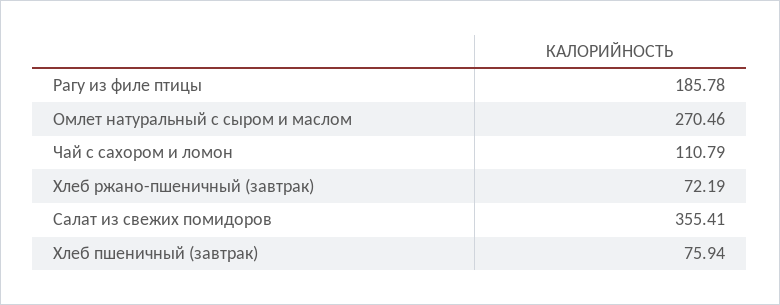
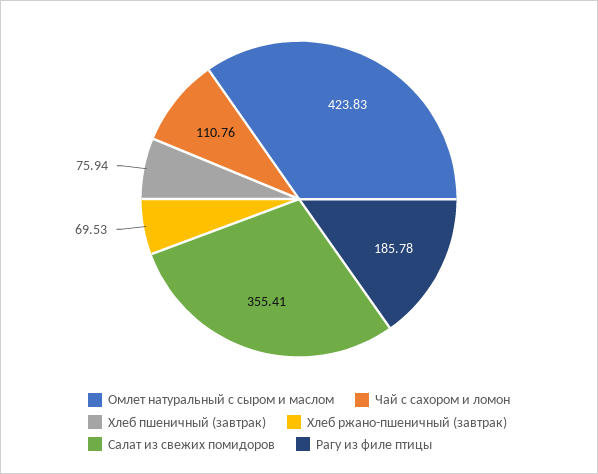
Омлет натуральный с сыром и маслом: 270.46 -> 423.83
Чай с сахором и ломон: 110.79 -> 110.76
Хлеб ржано-пшеничный (завтрак): 72.19 -> 69.53

